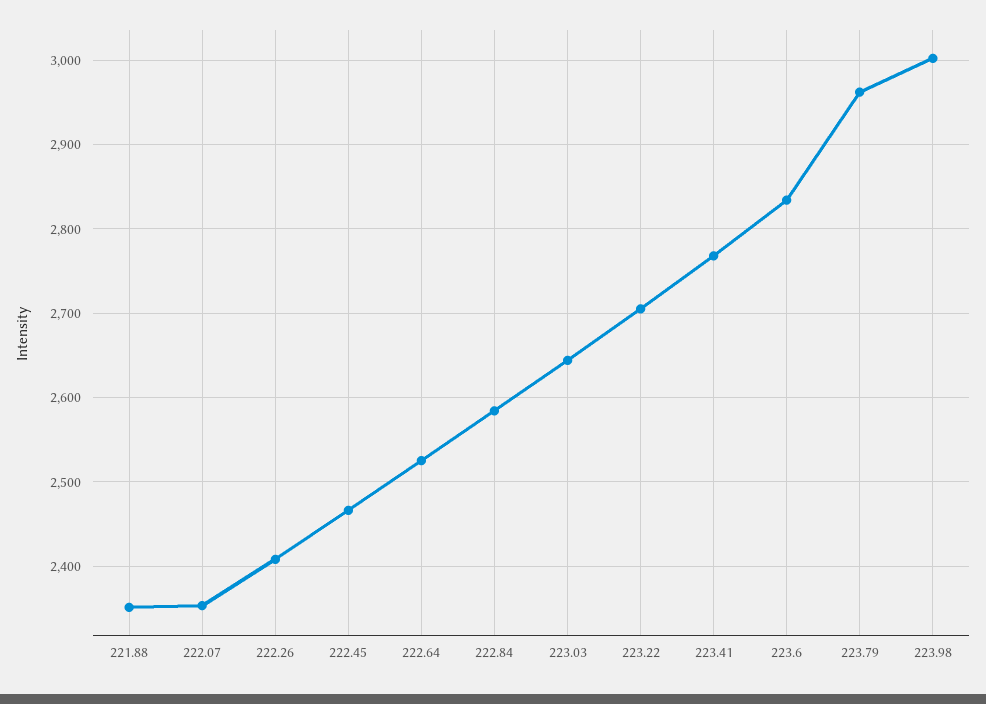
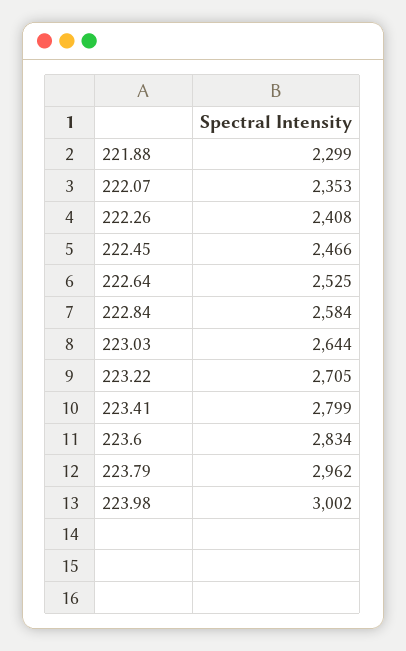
221.88: 2350 -> 2299
223.41: 2770 -> 2799

